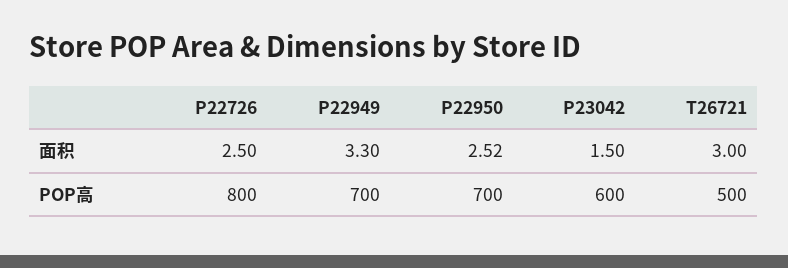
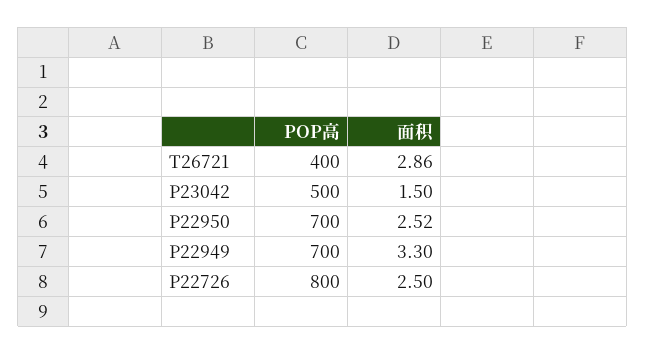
T26721, 面积: 3 -> 2.86
P23042, POP高: 600 -> 500
T26721, POP高: 500 -> 400

